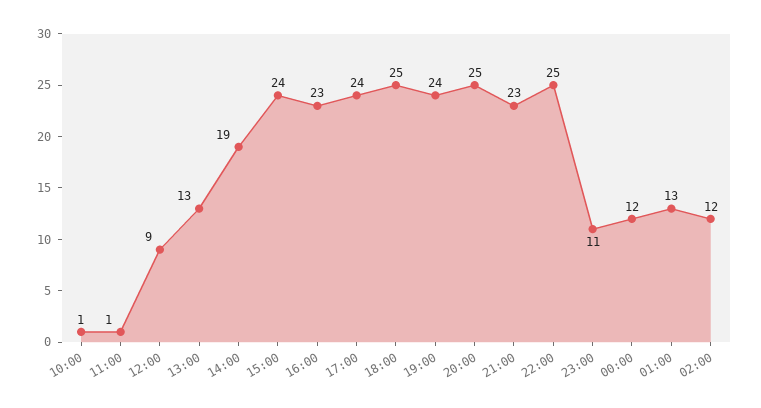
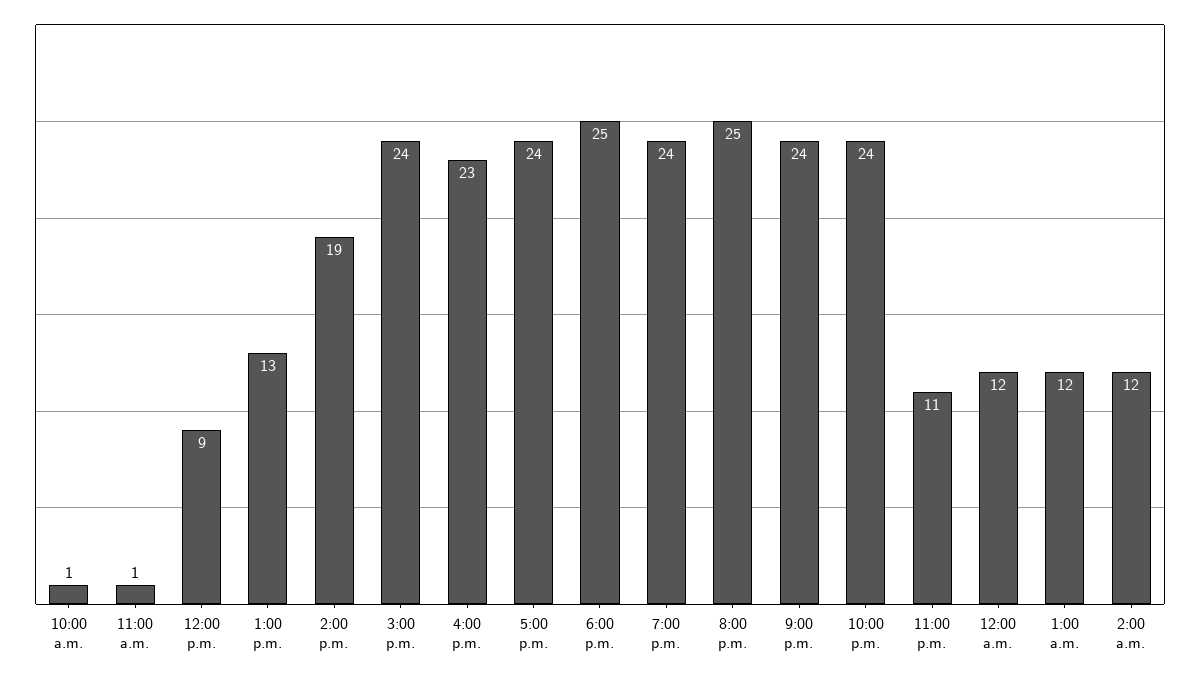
21:00: 23 -> 24
22:00: 25 -> 24
01:00: 13 -> 12

